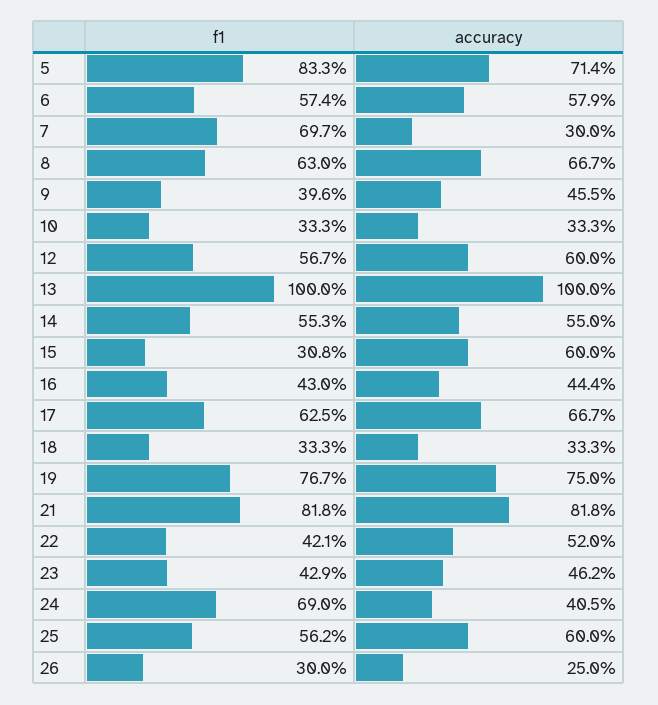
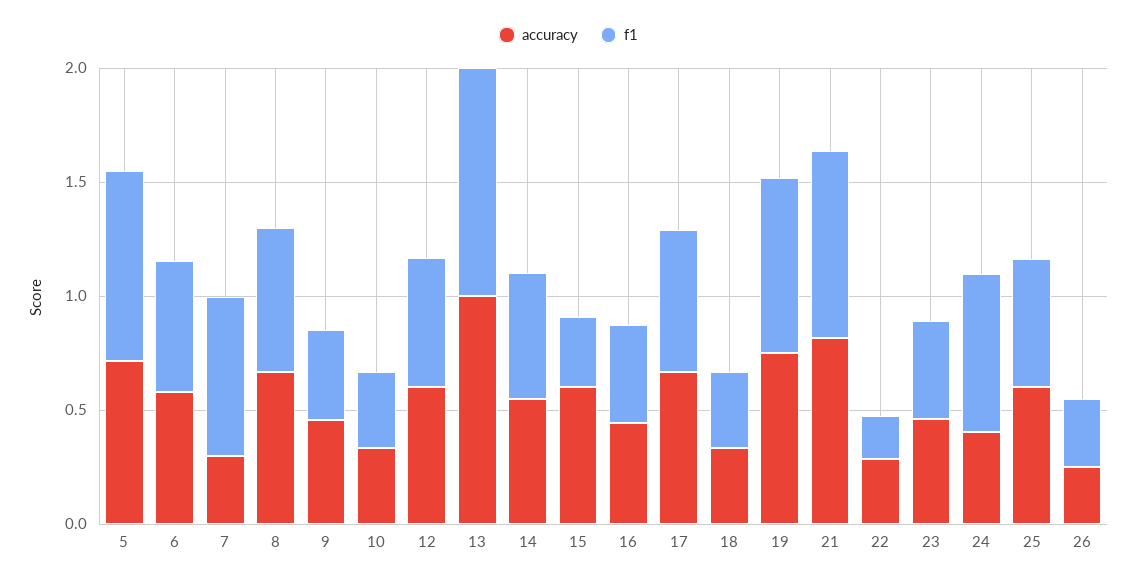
f1, 22: 0.421 -> 0.2
accuracy, 22: 0.52 -> 0.3

